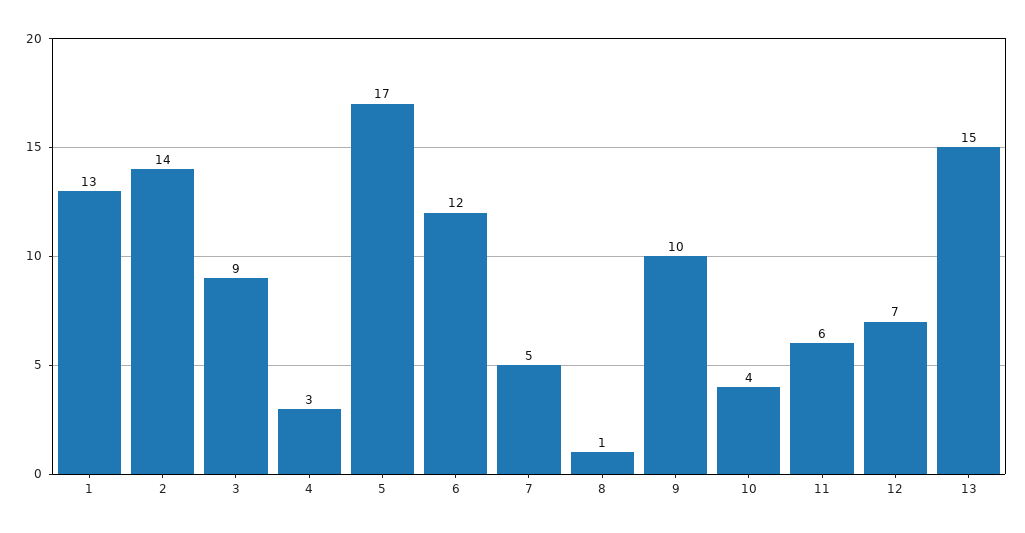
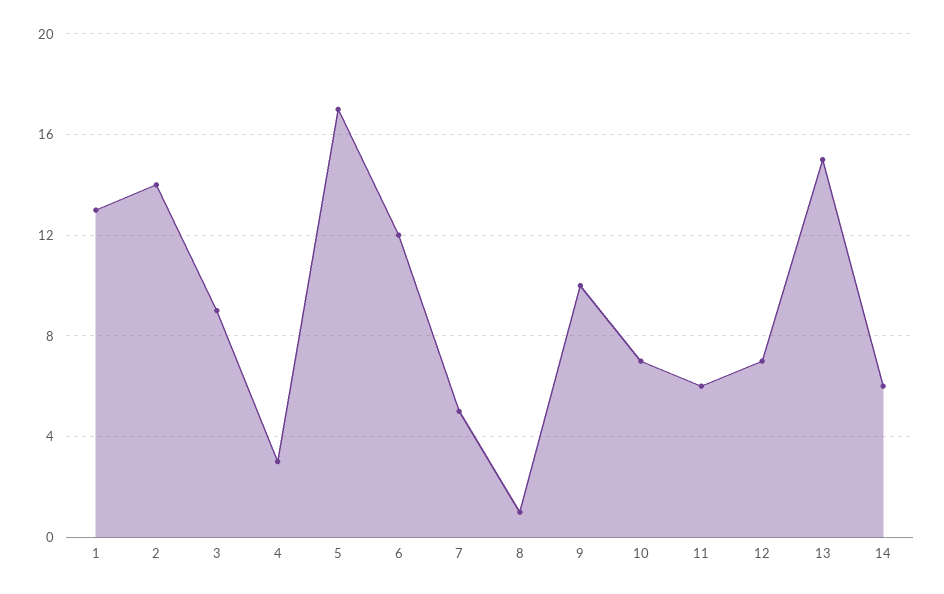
10: 4 -> 7
14: none -> 6

